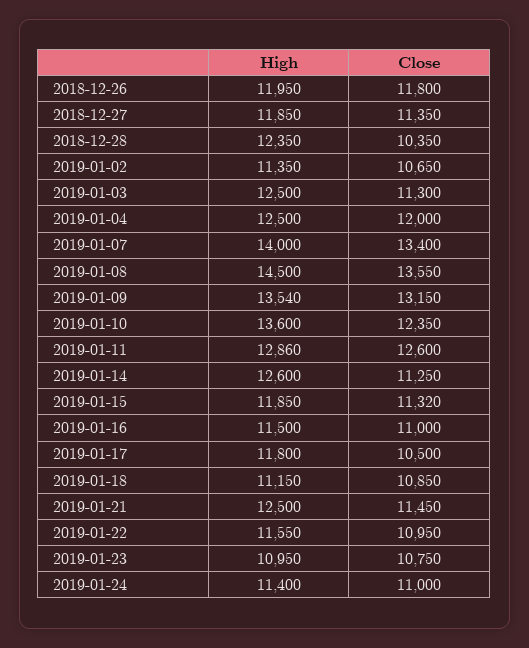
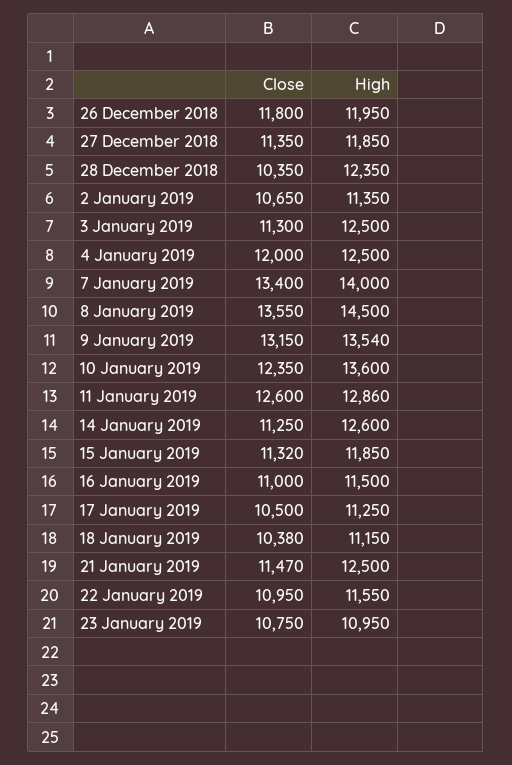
High, 2019-01-17: 11800 -> 11250
Close, 2019-01-18: 10850 -> 10380
Close, 2019-01-21: 11450 -> 11470
High, 2019-01-24: 11400 -> none
Close, 2019-01-24: 11000 -> none

